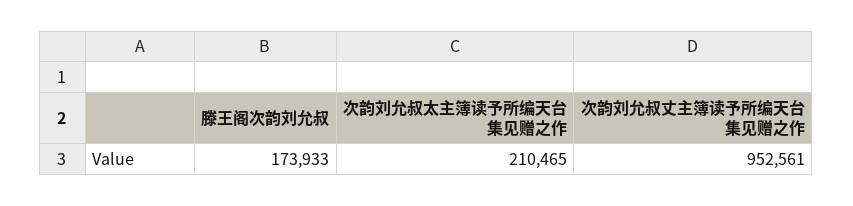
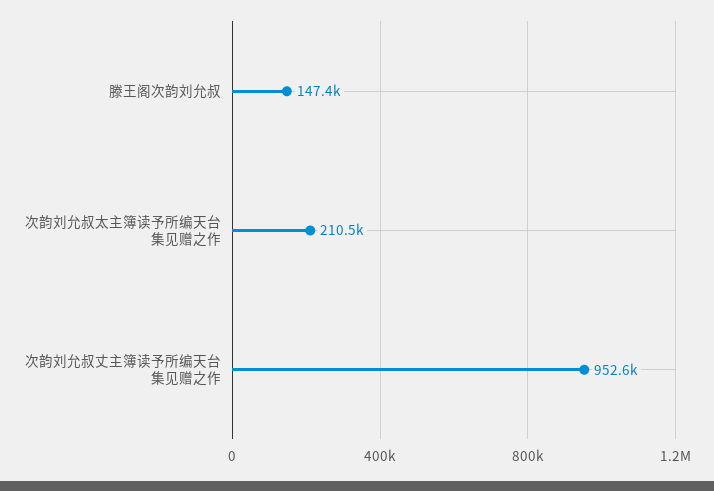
滕王阁次韵刘允叔: 173933 -> 147400

